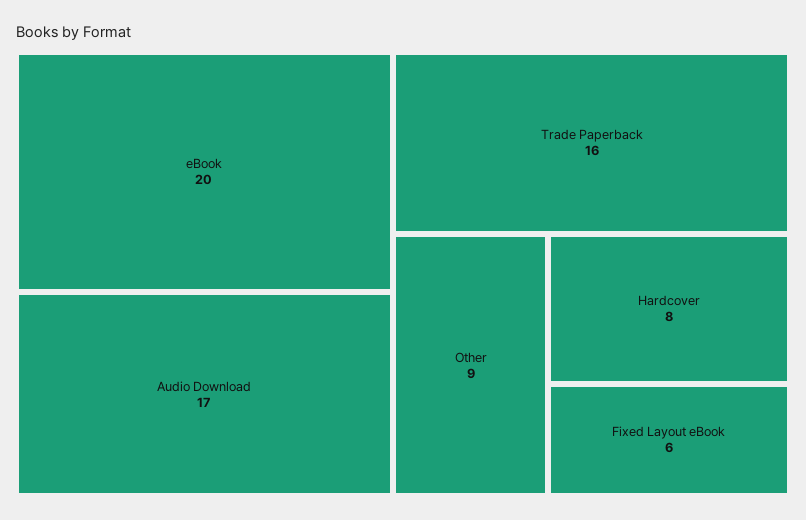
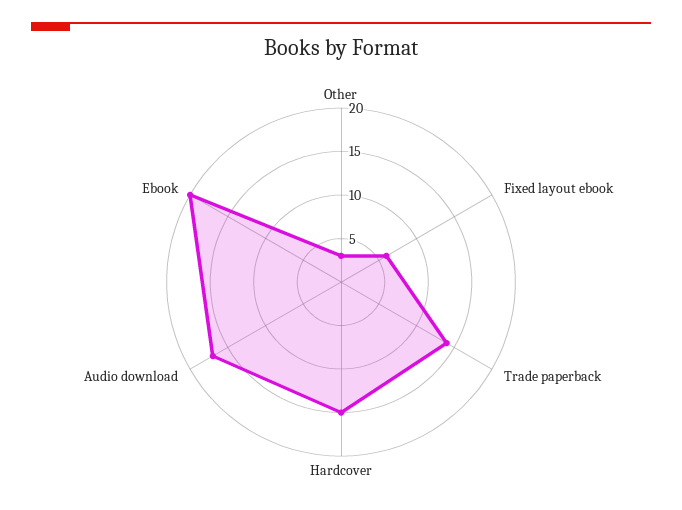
Trade Paperback: 16 -> 14
Other: 9 -> 3
Hardcover: 8 -> 15

